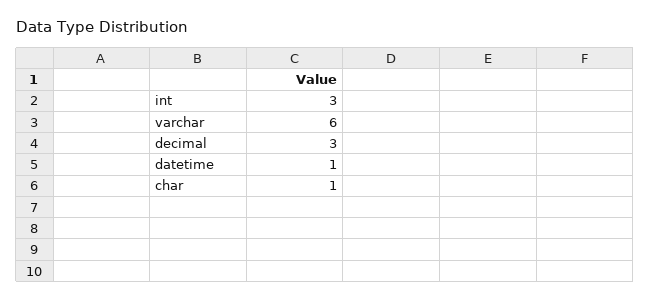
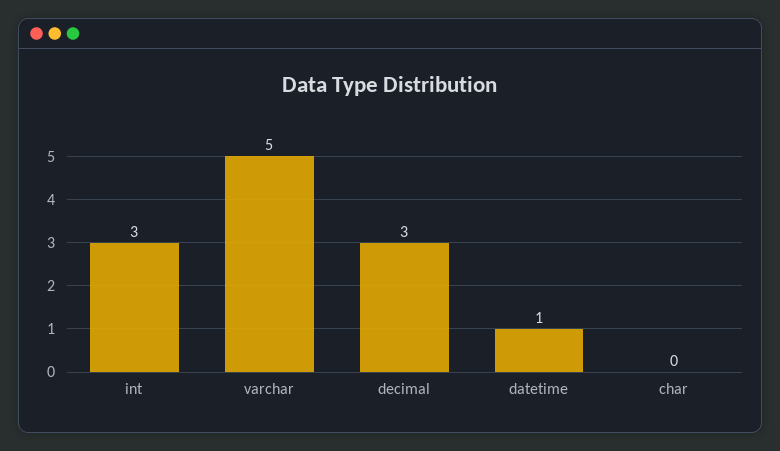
varchar: 6 -> 5
char: 1 -> 0

